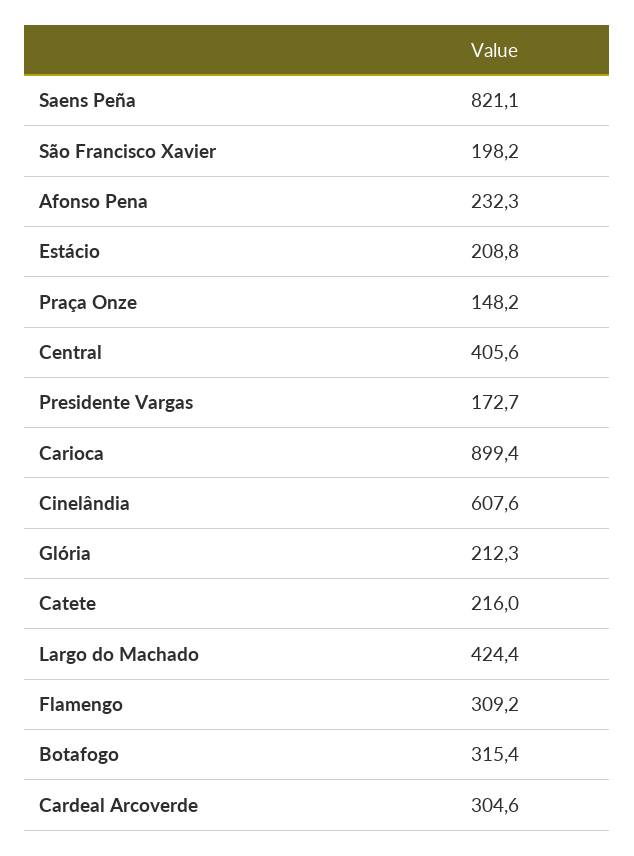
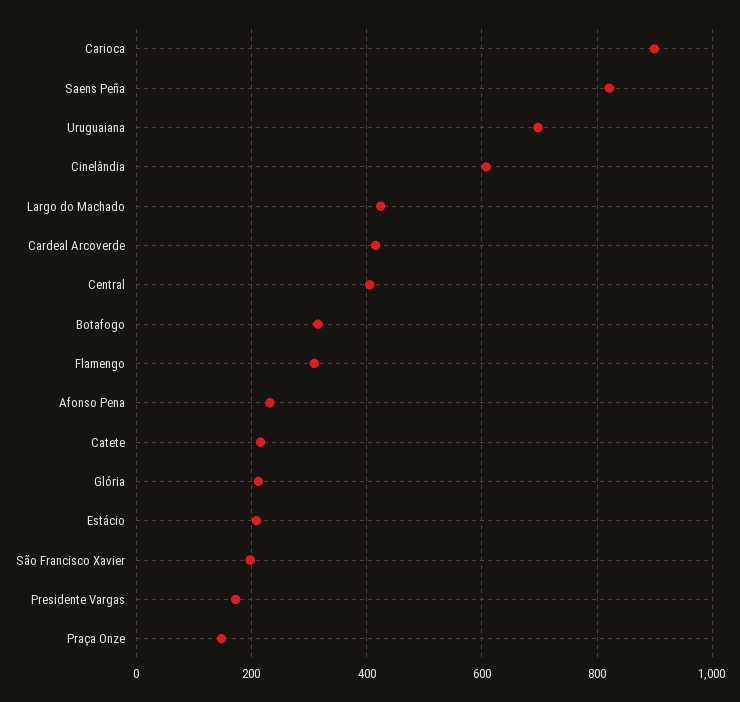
Cardeal Arcoverde: 304.6 -> 420
Uruguaiana: none -> 700

